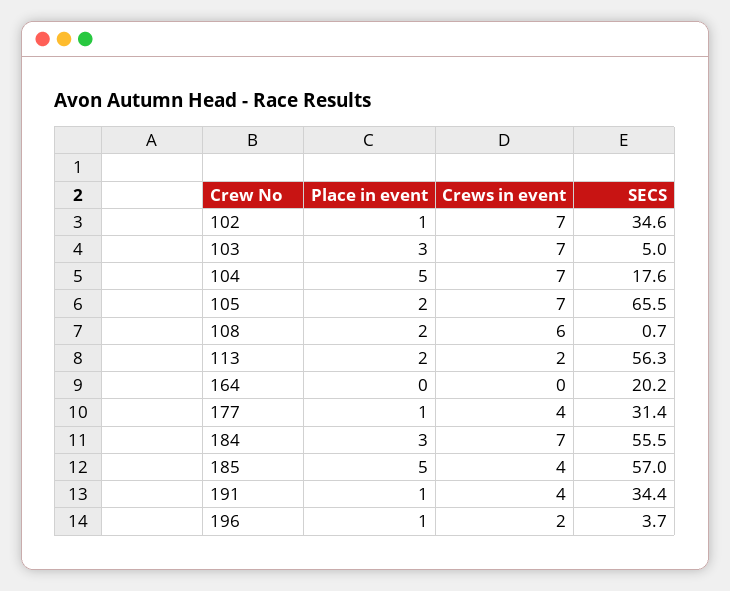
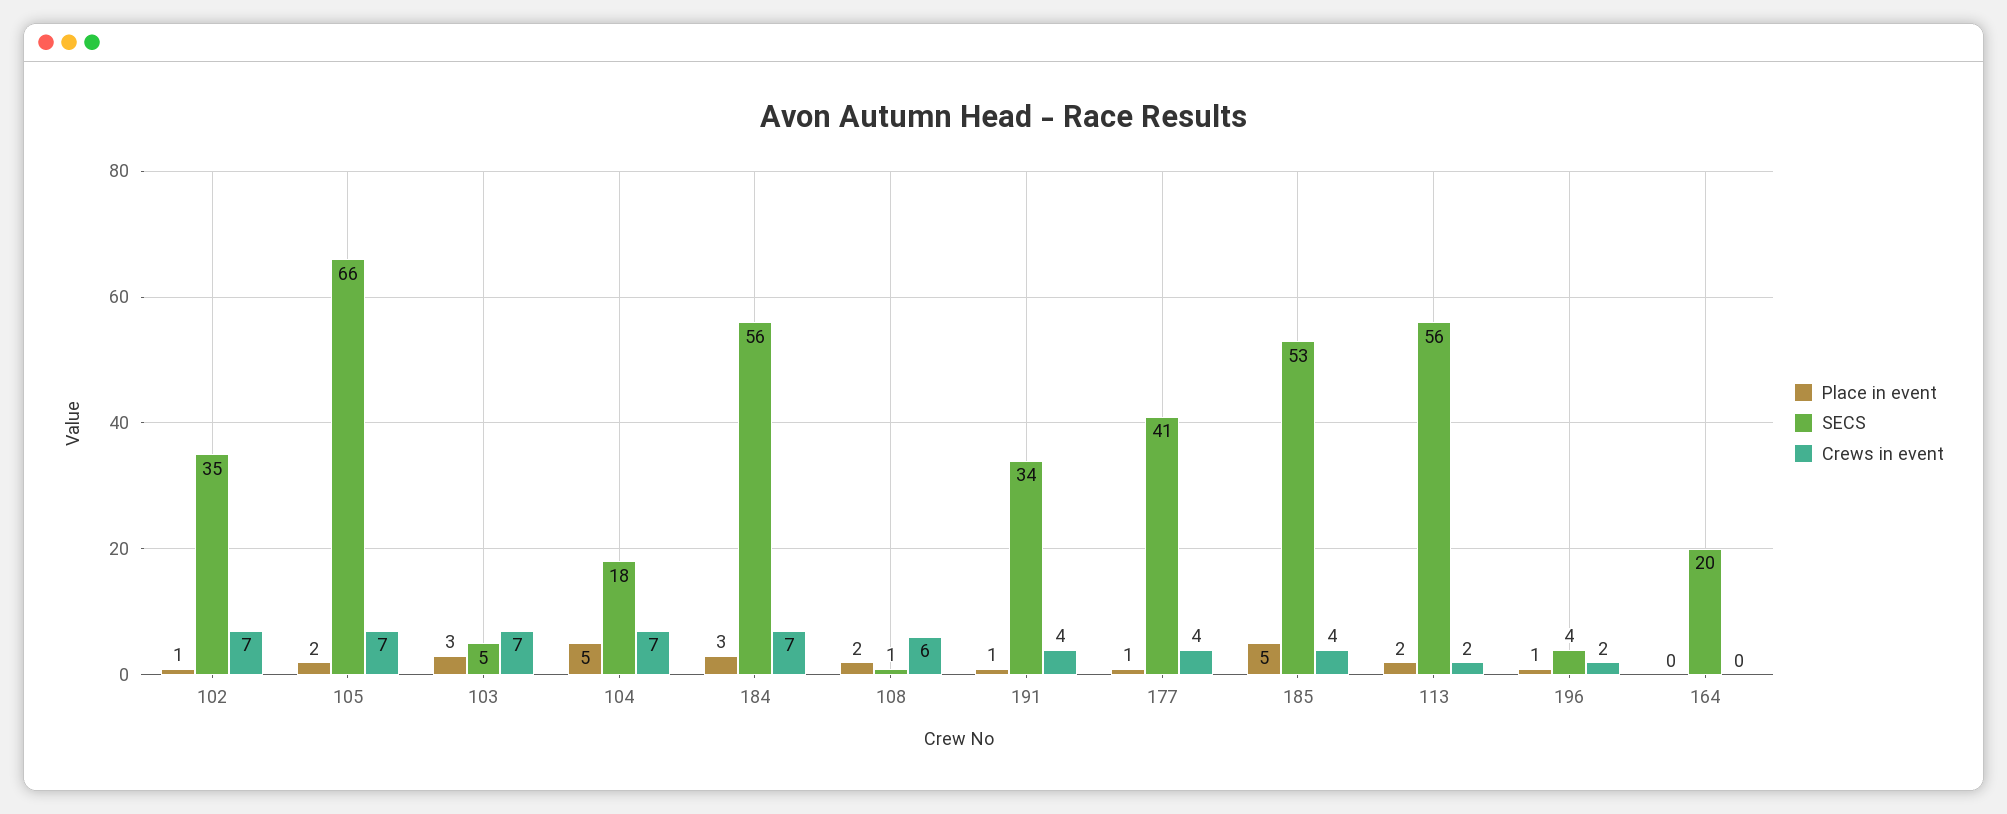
SECS, 177: 31.4 -> 41
SECS, 185: 57 -> 53

